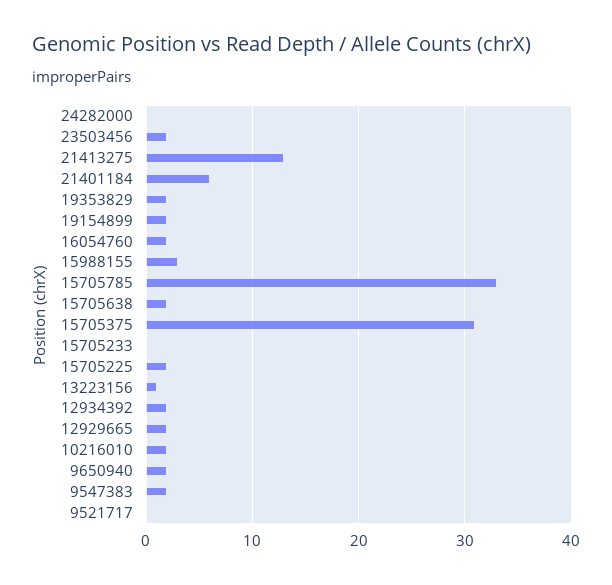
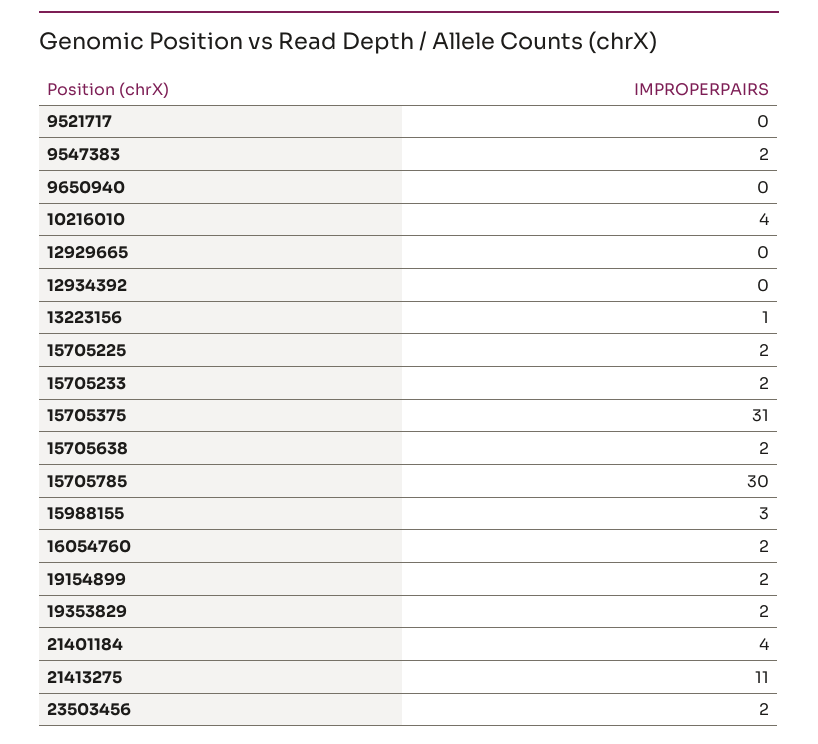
24282000: 0 -> none
21413275: 13 -> 11
21401184: 6 -> 4
15705785: 33 -> 30
15705233: 0 -> 2
12934392: 2 -> 0
12929665: 2 -> 0
10216010: 2 -> 4
9650940: 2 -> 0

